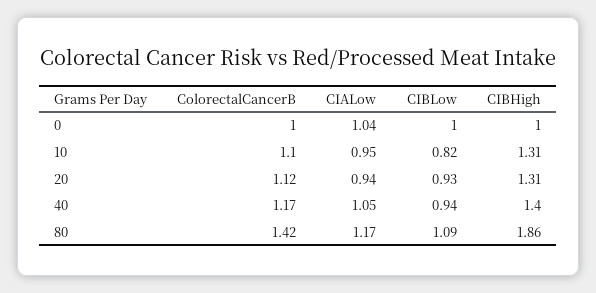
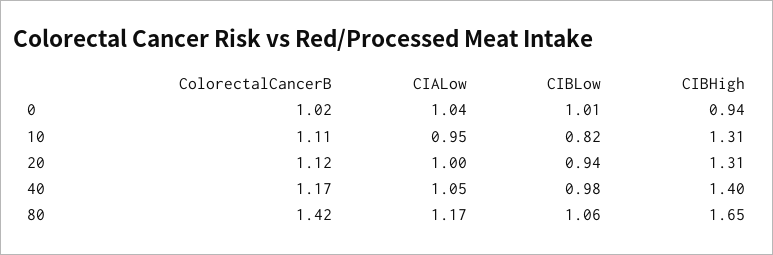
ColorectalCancerB, 0: 1 -> 1.02
CIBLow, 0: 1 -> 1.01
CIBHigh, 0: 1 -> 0.94
ColorectalCancerB, 10: 1.1 -> 1.11
CIALow, 20: 0.94 -> 1
CIBLow, 20: 0.93 -> 0.94
CIBLow, 40: 0.94 -> 0.98
CIBLow, 80: 1.09 -> 1.06
CIBHigh, 80: 1.86 -> 1.65

